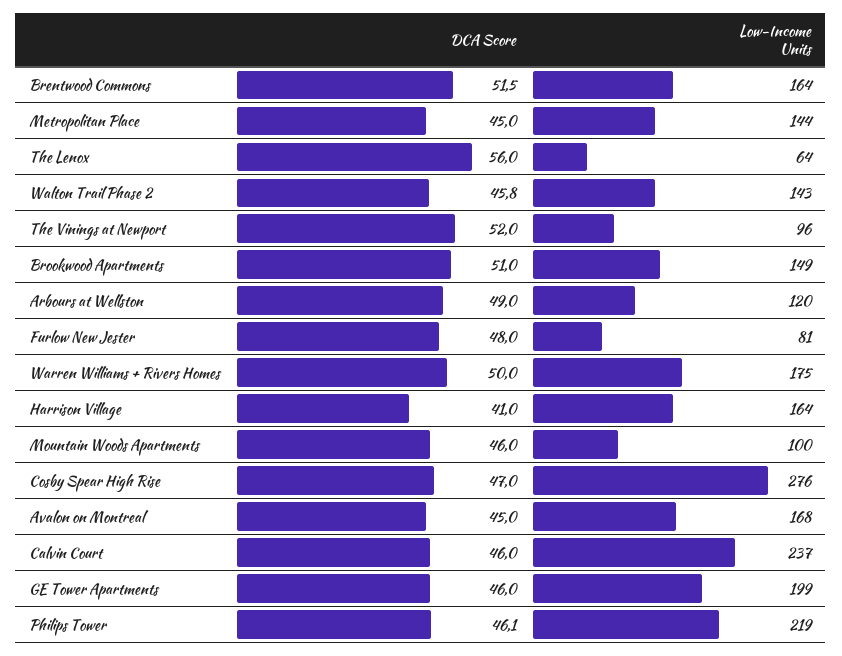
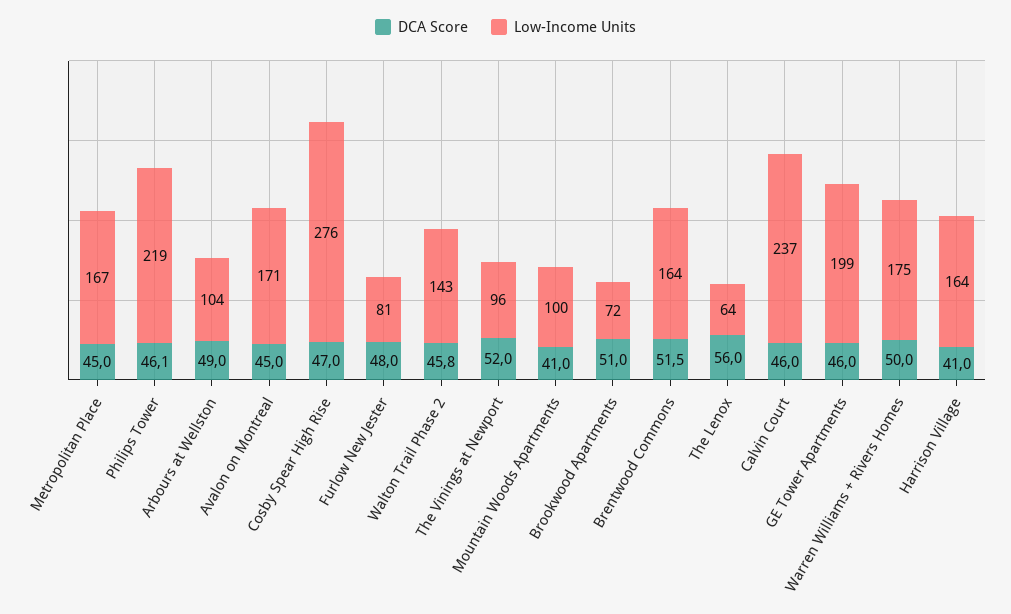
Low-Income Units, Metropolitan Place: 144 -> 167
Low-Income Units, Brookwood Apartments: 149 -> 72
Low-Income Units, Arbours at Wellston: 120 -> 104
DCA Score, Mountain Woods Apartments: 46 -> 41
Low-Income Units, Avalon on Montreal: 168 -> 171

